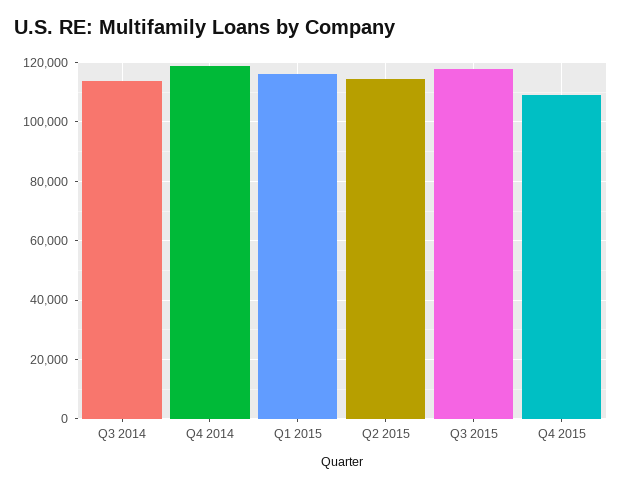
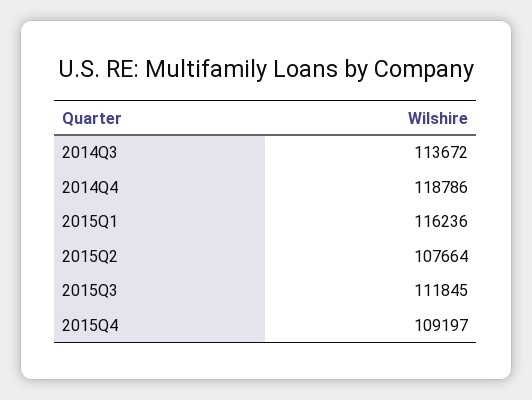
Q2 2015: 115000 -> 107664
Q3 2015: 117500 -> 111845

